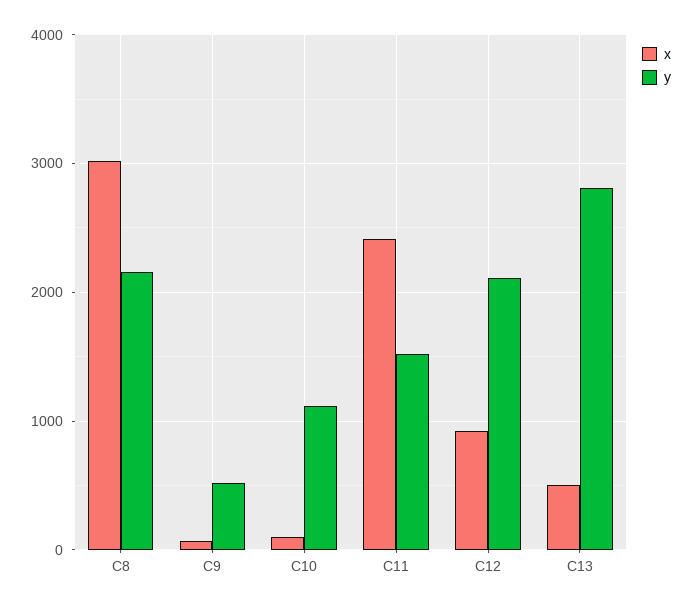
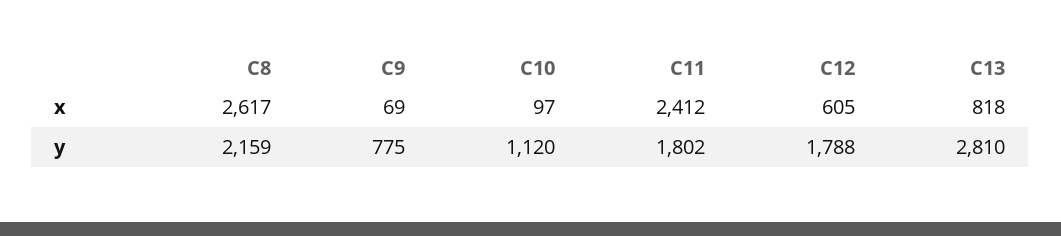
x, C8: 3000 -> 2617
y, C9: 500 -> 775
y, C11: 1500 -> 1802
x, C12: 900 -> 605
y, C12: 2100 -> 1788
x, C13: 500 -> 818

